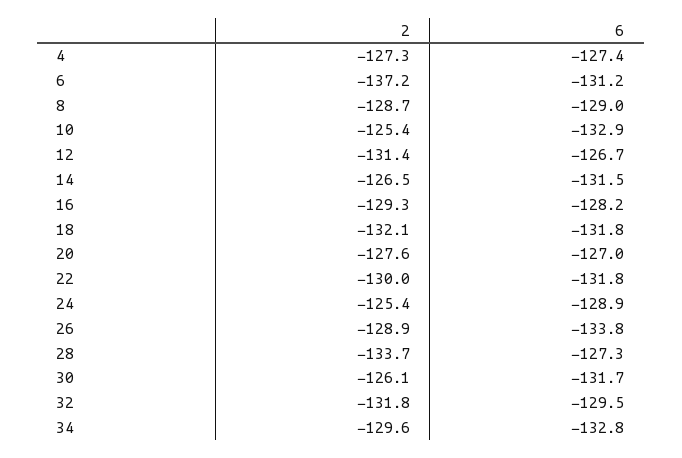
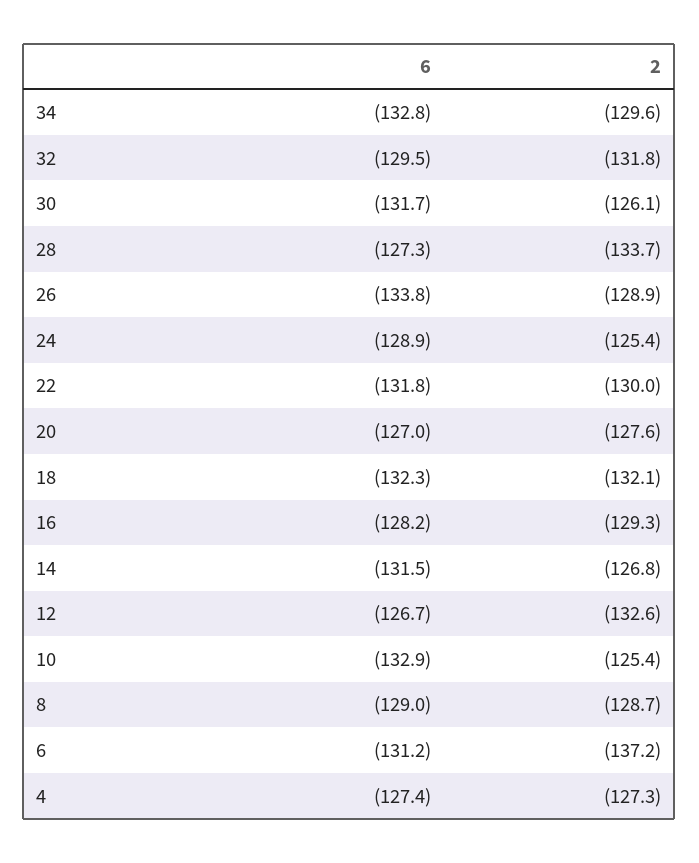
2, 12: -131.4 -> -132.6
2, 14: -126.5 -> -126.8
6, 18: -131.8 -> -132.3

